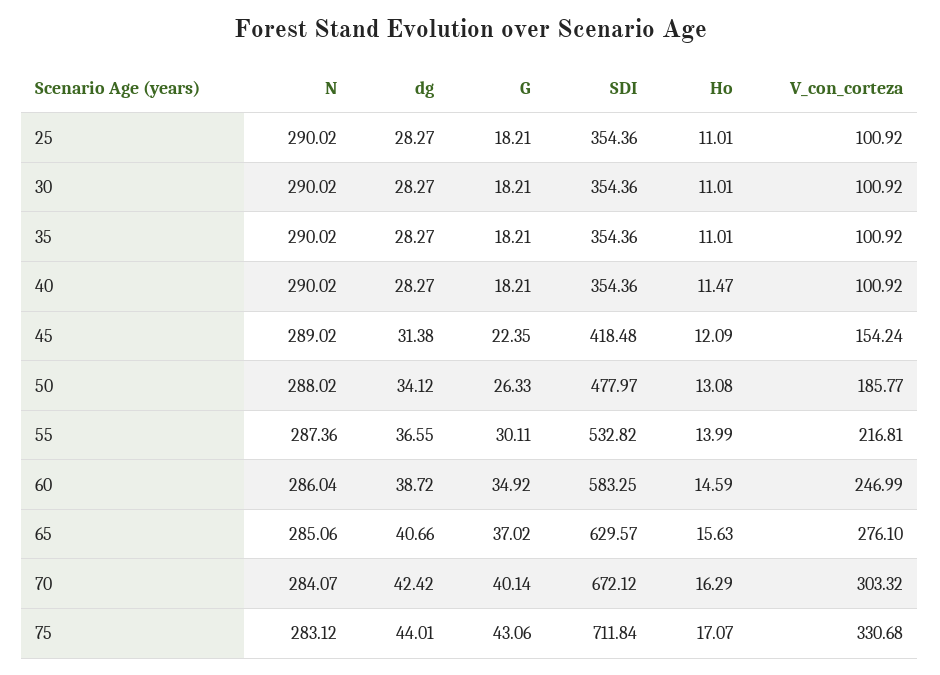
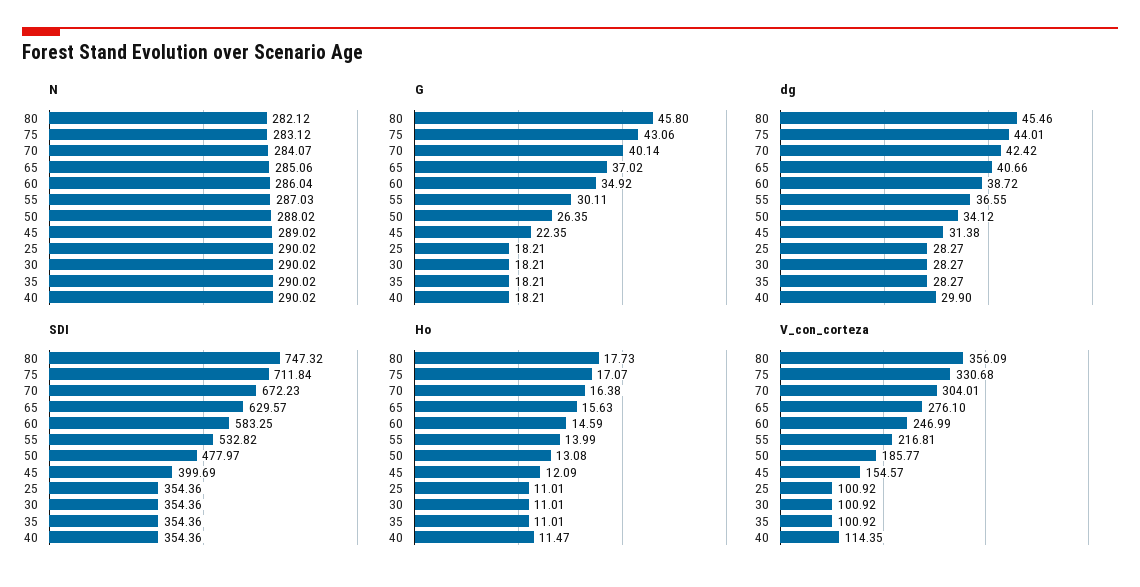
dg, 40: 28.27 -> 29.9
V_con_corteza, 40: 100.92 -> 114.35
SDI, 45: 418.48 -> 399.69
V_con_corteza, 45: 154.24 -> 154.57
G, 50: 26.33 -> 26.35
N, 55: 287.36 -> 287.03
SDI, 70: 672.12 -> 672.23
Ho, 70: 16.29 -> 16.38
V_con_corteza, 70: 303.32 -> 304.01
N, 80: none -> 282.12
G, 80: none -> 45.8
dg, 80: none -> 45.46
SDI, 80: none -> 747.32
Ho, 80: none -> 17.73
V_con_corteza, 80: none -> 356.09

